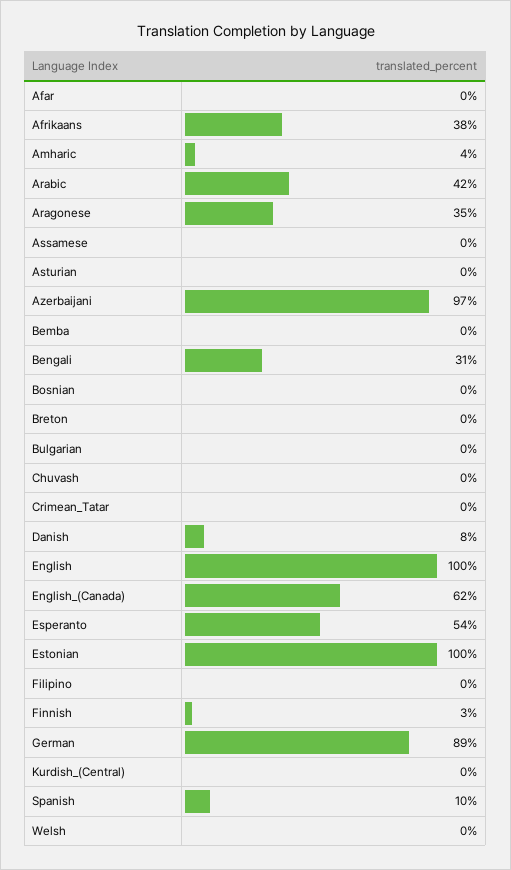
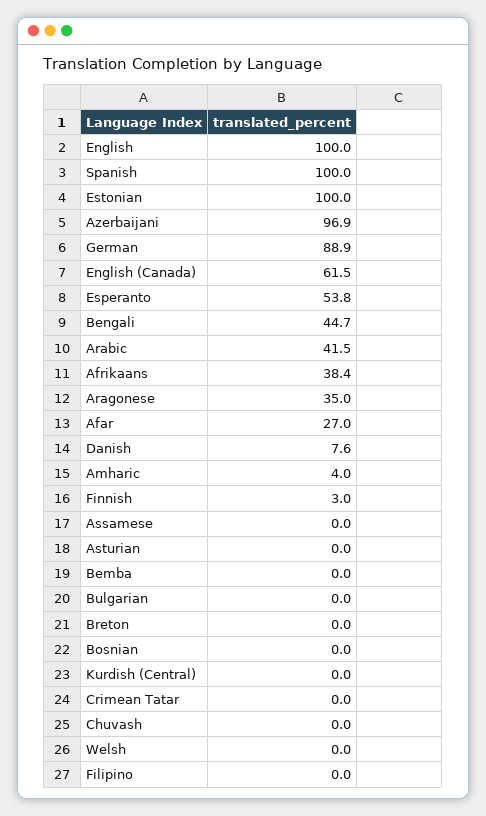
Afar: 0 -> 27
Bengali: 31 -> 44.7
Spanish: 10 -> 100

